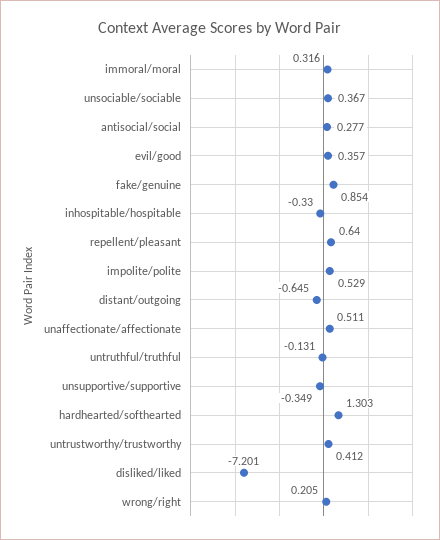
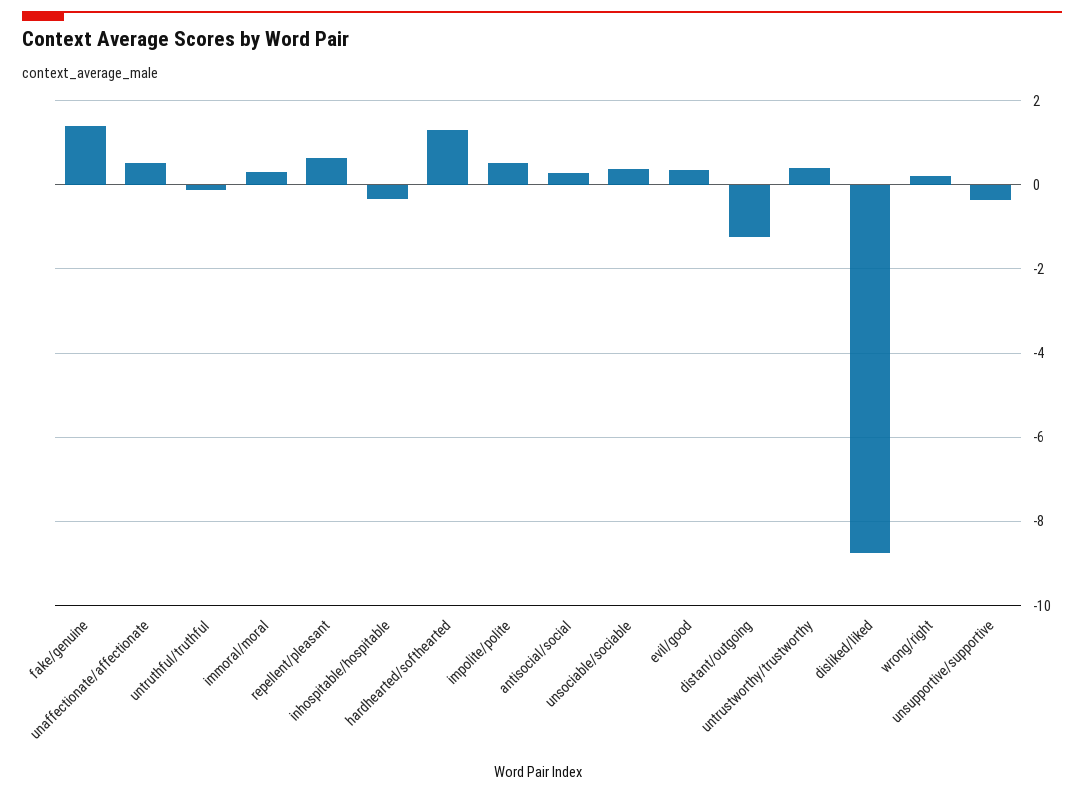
fake/genuine: 0.854 -> 1.4
distant/outgoing: -0.645 -> -1.2
disliked/liked: -7.201 -> -8.8

